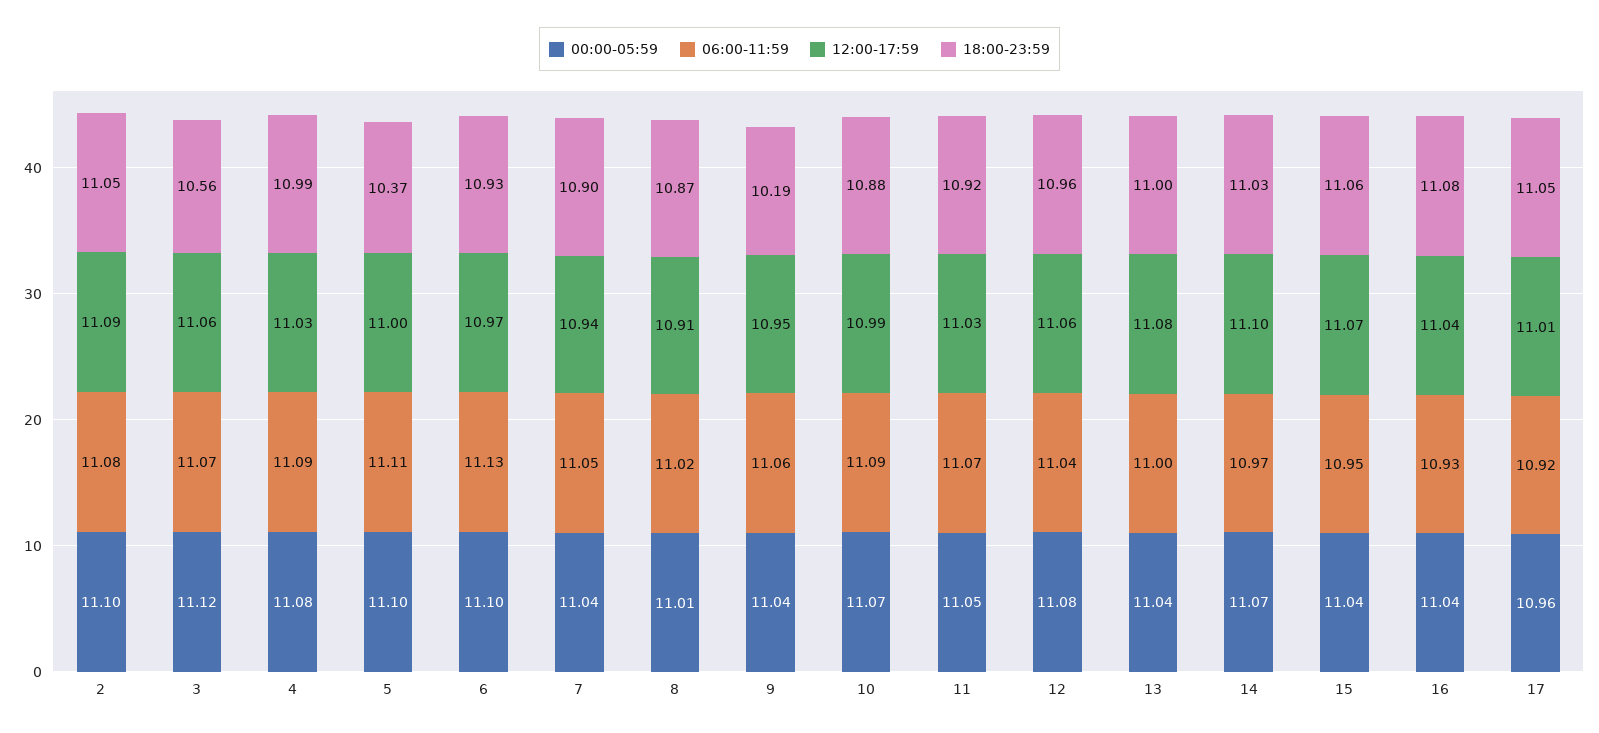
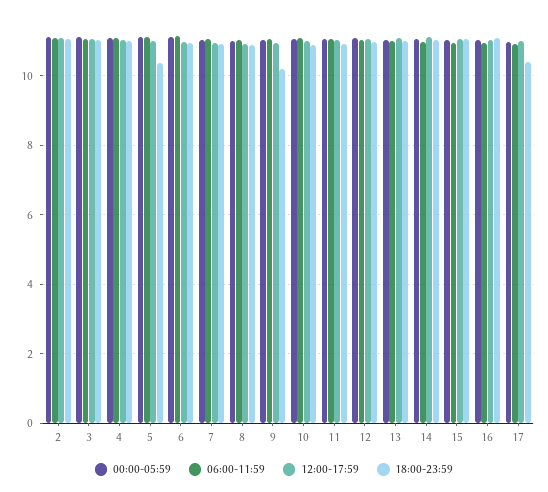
18:00-23:59, 3: 10.56 -> 11
18:00-23:59, 17: 11.05 -> 10.4

